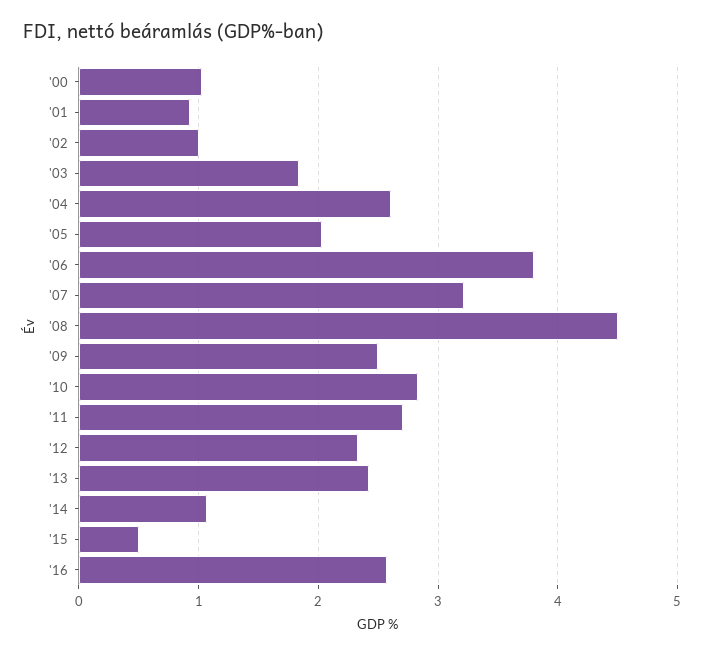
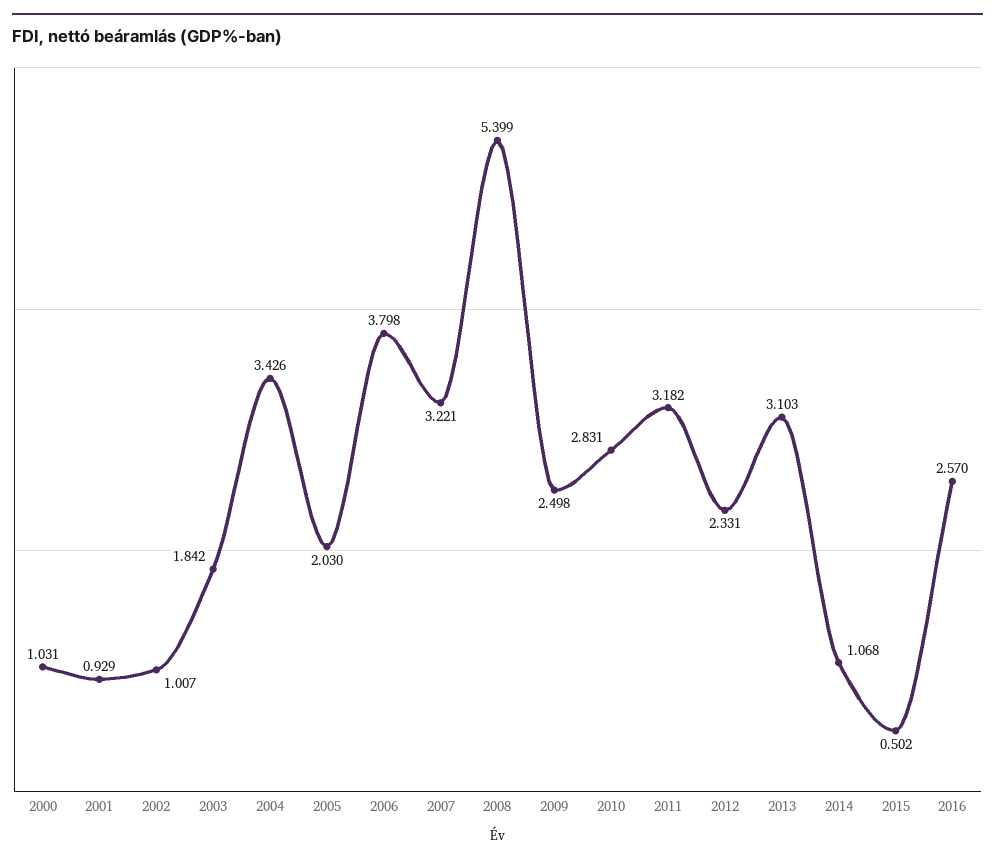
'04: 2.6 -> 3.426
'08: 4.5 -> 5.399
'11: 2.7 -> 3.182
'13: 2.4 -> 3.103

